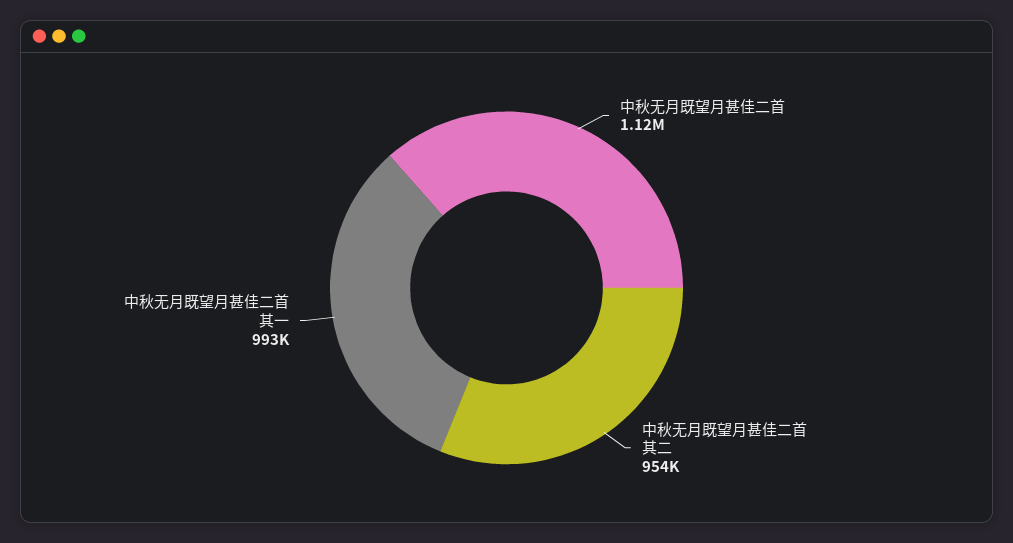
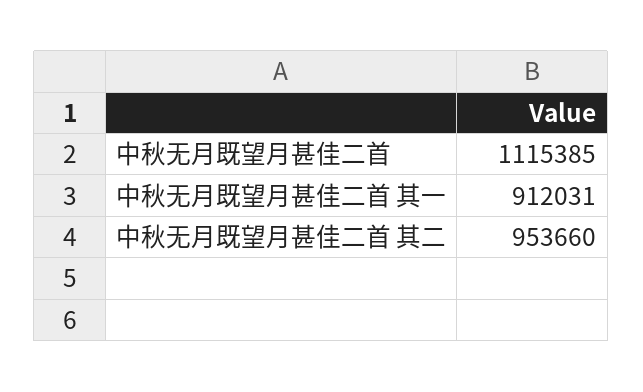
中秋无月既望月甚佳二首 其一: 993000 -> 912031

